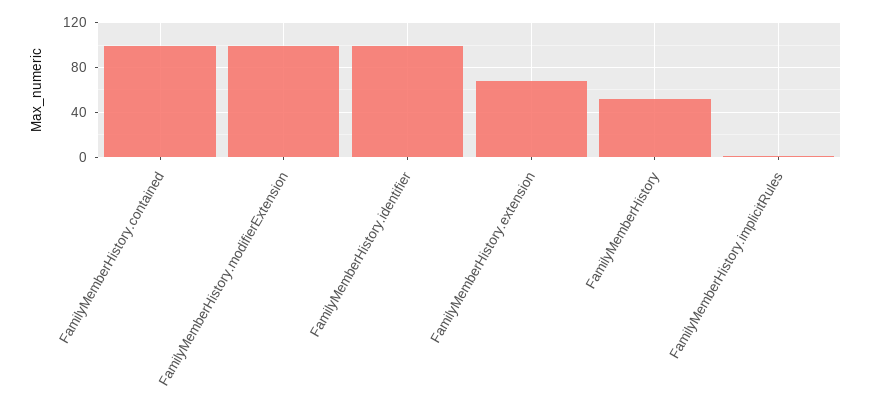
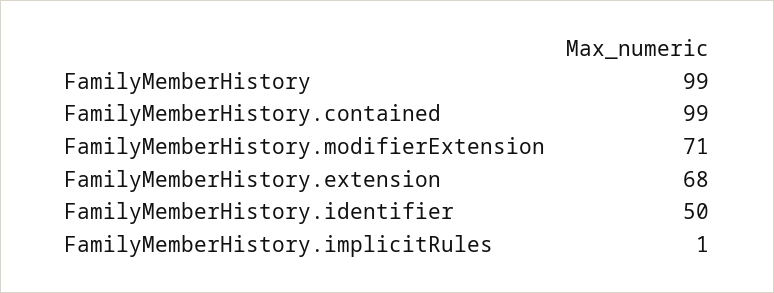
FamilyMemberHistory.modifierExtension: 100 -> 71
FamilyMemberHistory.identifier: 100 -> 50
FamilyMemberHistory: 50 -> 99

